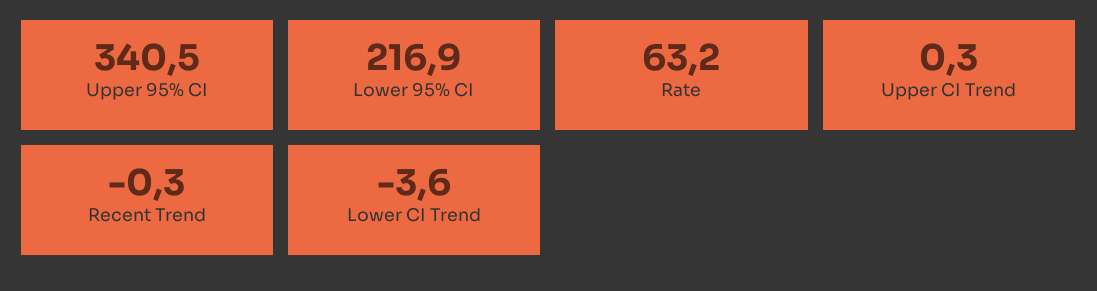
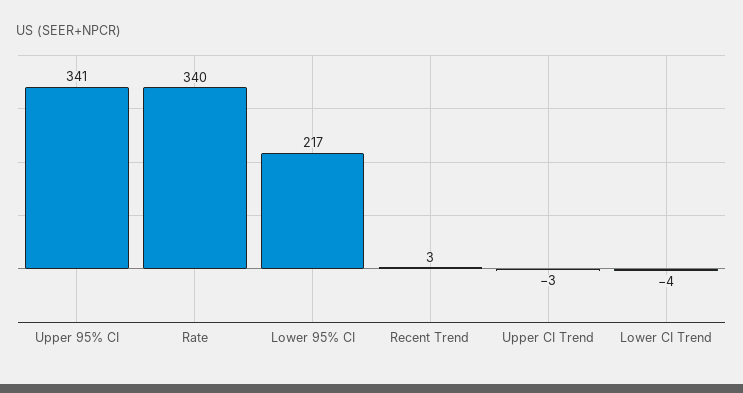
Rate: 63.2 -> 340
Upper CI Trend: 0.3 -> -3
Recent Trend: -0.3 -> 3

